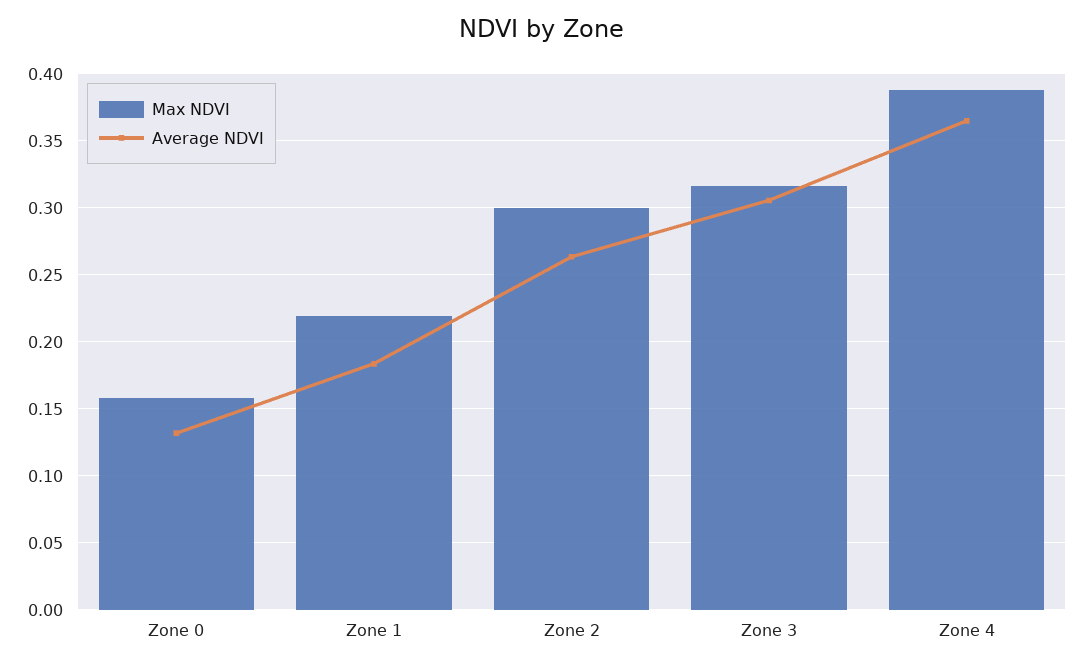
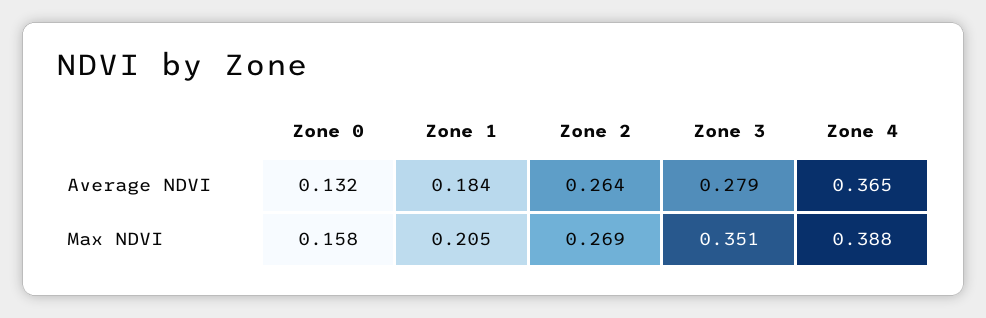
Max NDVI, Zone 1: 0.22 -> 0.205
Max NDVI, Zone 2: 0.3 -> 0.269
Max NDVI, Zone 3: 0.315 -> 0.351
Average NDVI, Zone 3: 0.305 -> 0.279

